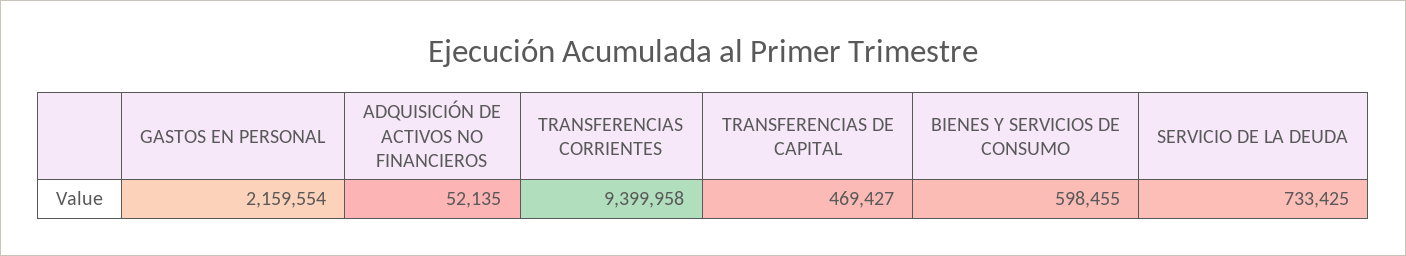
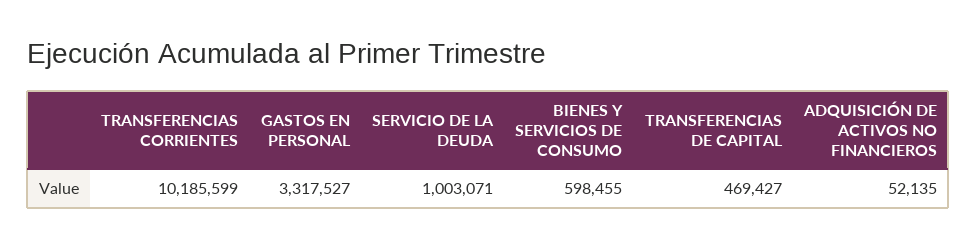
GASTOS EN PERSONAL: 2159554 -> 3317527
TRANSFERENCIAS CORRIENTES: 9399958 -> 10185599
SERVICIO DE LA DEUDA: 733425 -> 1003071

